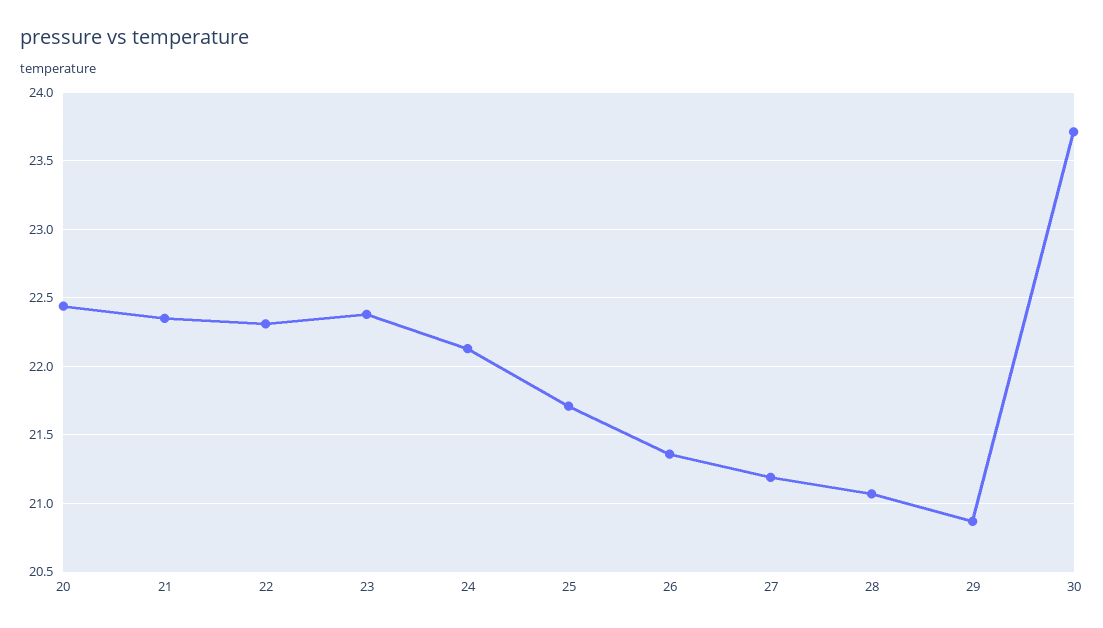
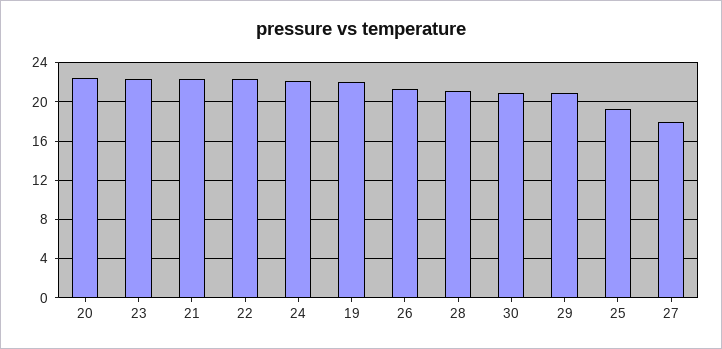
25: 21.7 -> 19
27: 21.2 -> 18
30: 23.7 -> 21
19: none -> 22

